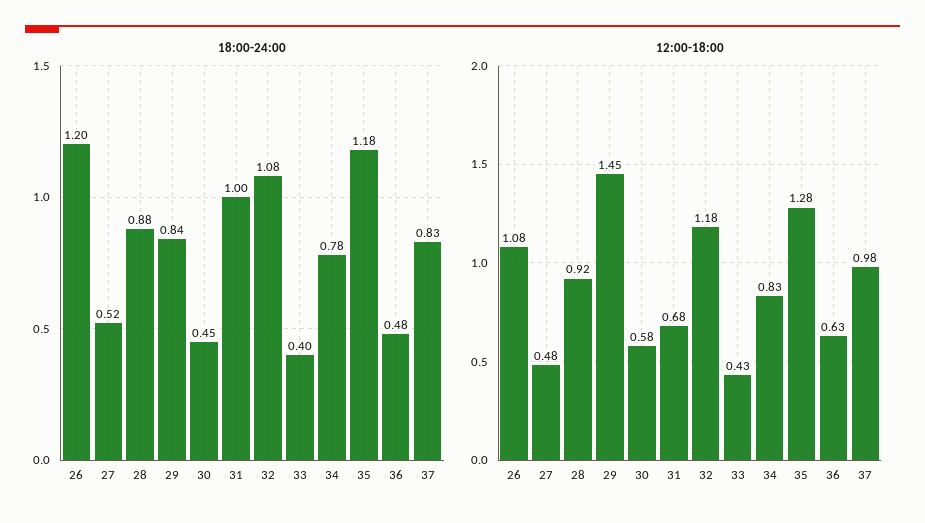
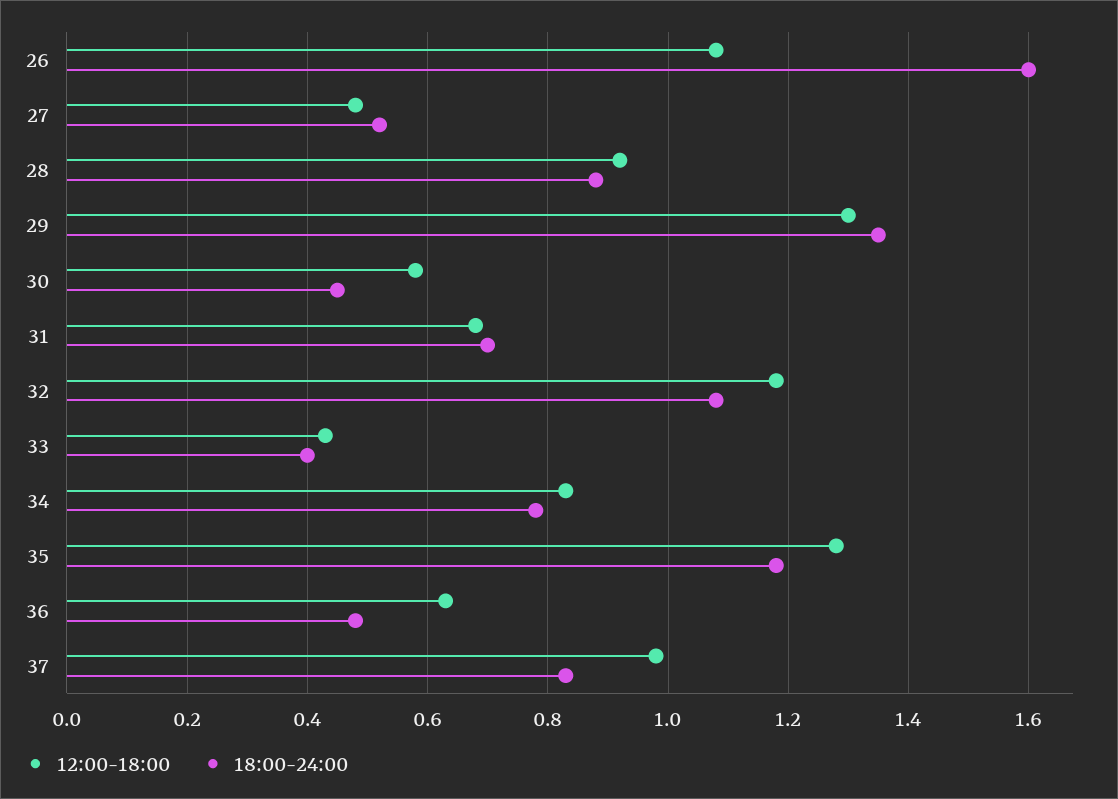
18:00-24:00, 26: 1.2 -> 1.6
18:00-24:00, 29: 0.84 -> 1.35
18:00-24:00, 31: 1 -> 0.7
12:00-18:00, 29: 1.45 -> 1.3

